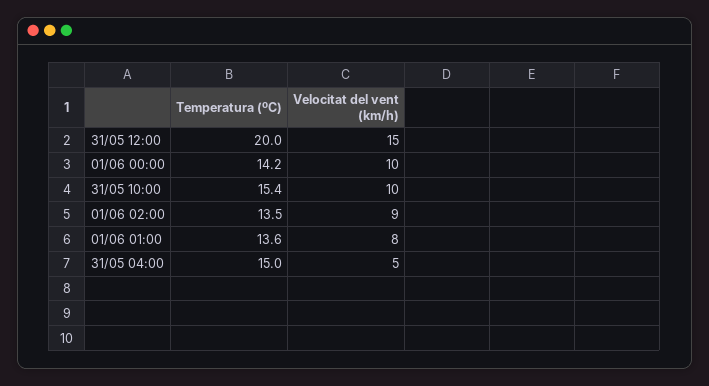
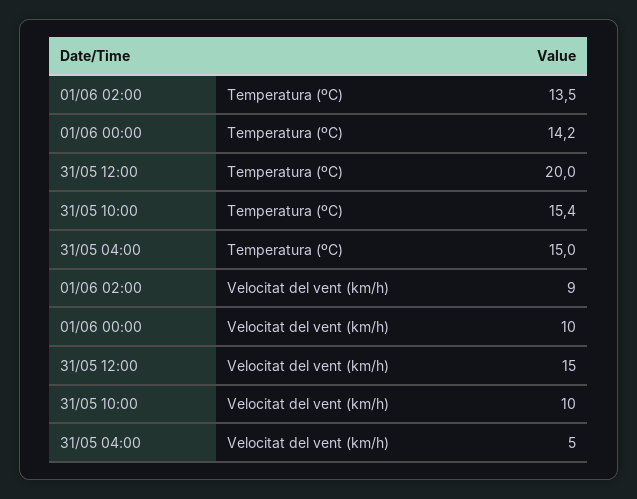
Temperatura (ºC), 01/06 01:00: 13.6 -> none
Velocitat del vent (km/h), 01/06 01:00: 8 -> none

